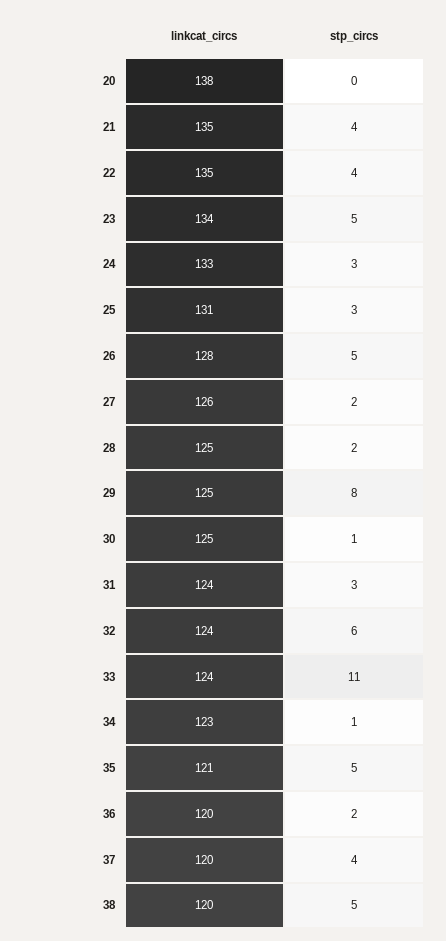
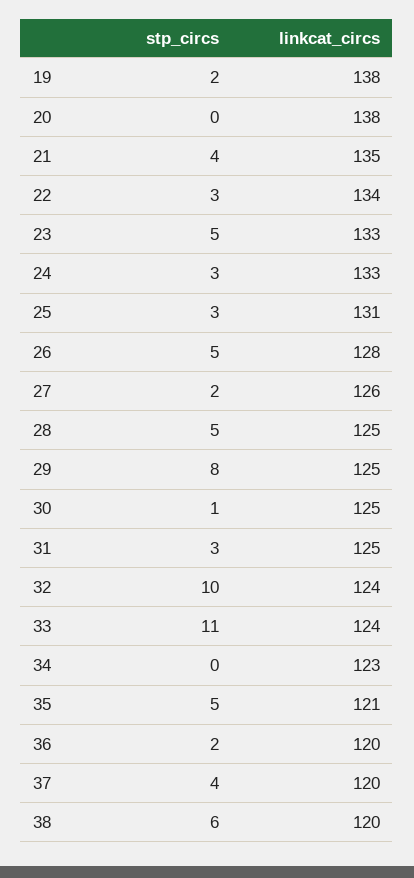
linkcat_circs, 22: 135 -> 134
stp_circs, 22: 4 -> 3
linkcat_circs, 23: 134 -> 133
stp_circs, 28: 2 -> 5
linkcat_circs, 31: 124 -> 125
stp_circs, 32: 6 -> 10
stp_circs, 34: 1 -> 0
stp_circs, 38: 5 -> 6
stp_circs, 19: none -> 2
linkcat_circs, 19: none -> 138

